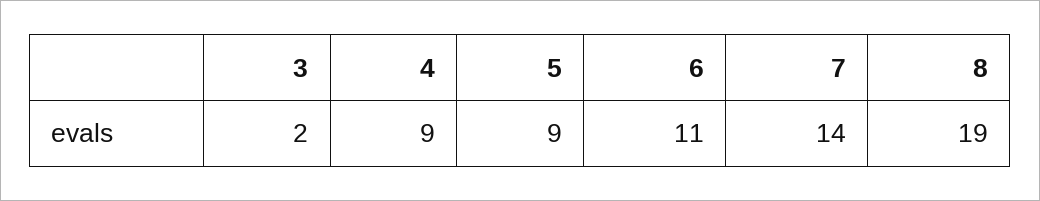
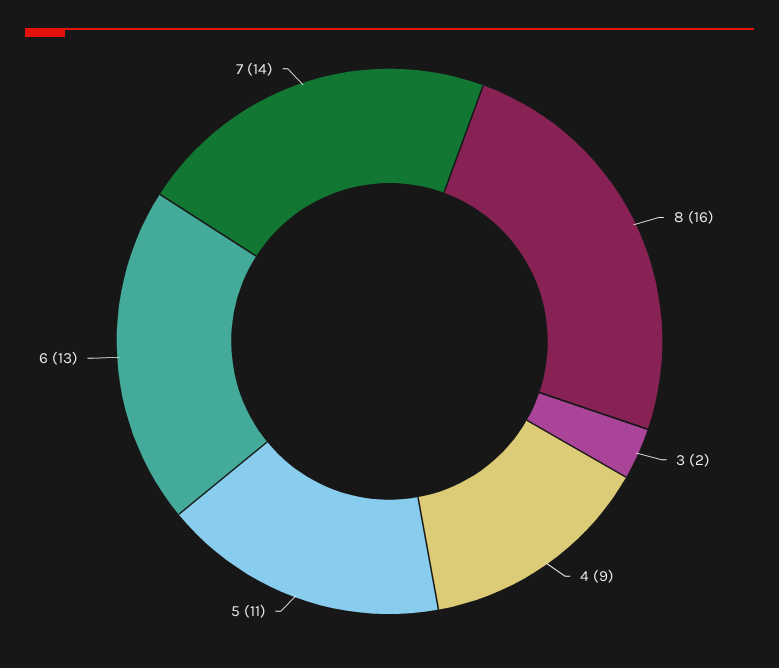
5: 9 -> 11
6: 11 -> 13
8: 19 -> 16

